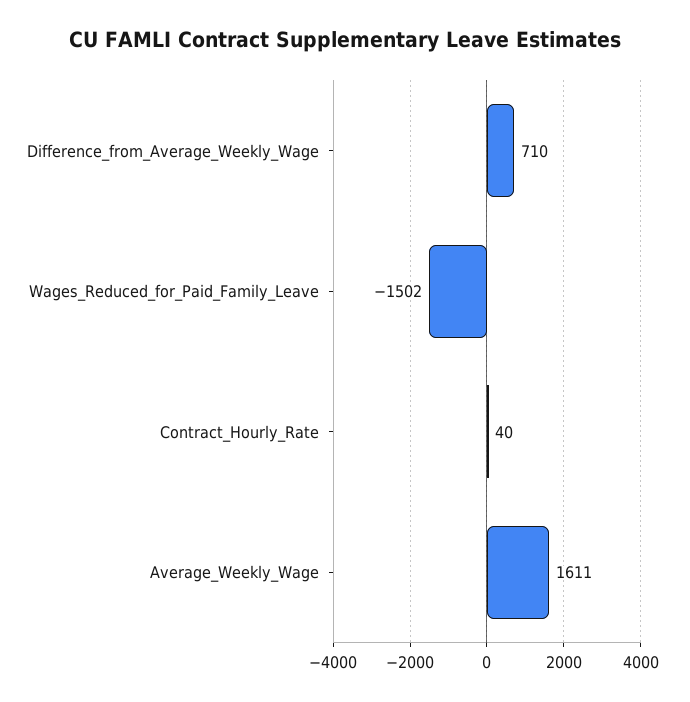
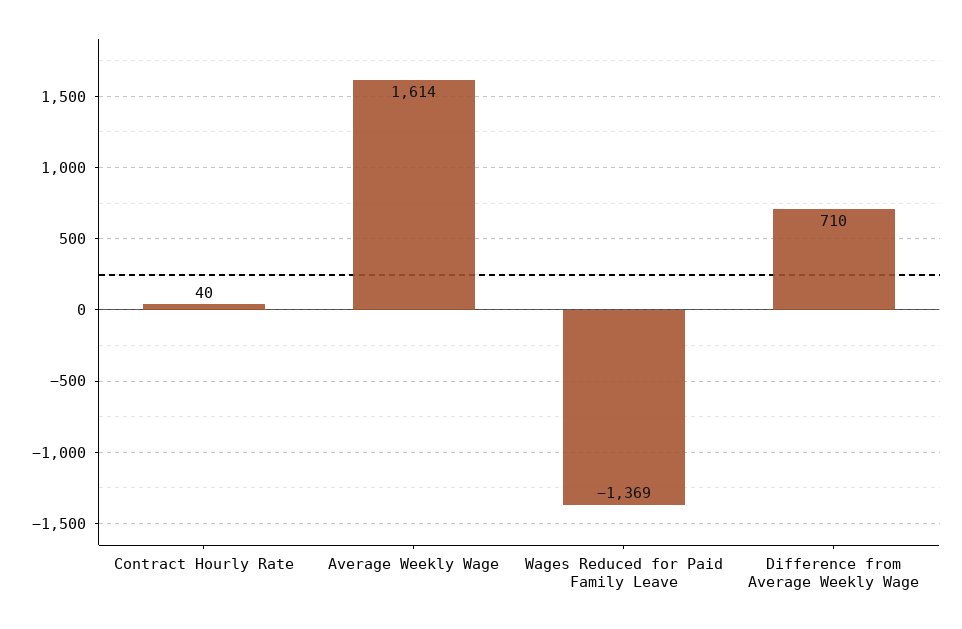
Wages_Reduced_for_Paid_Family_Leave: -1502 -> -1369
Average_Weekly_Wage: 1611 -> 1614

